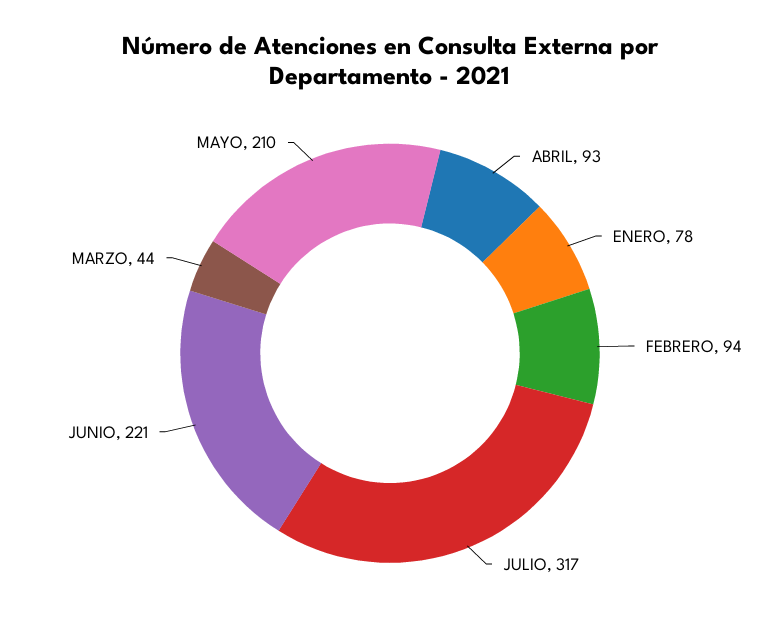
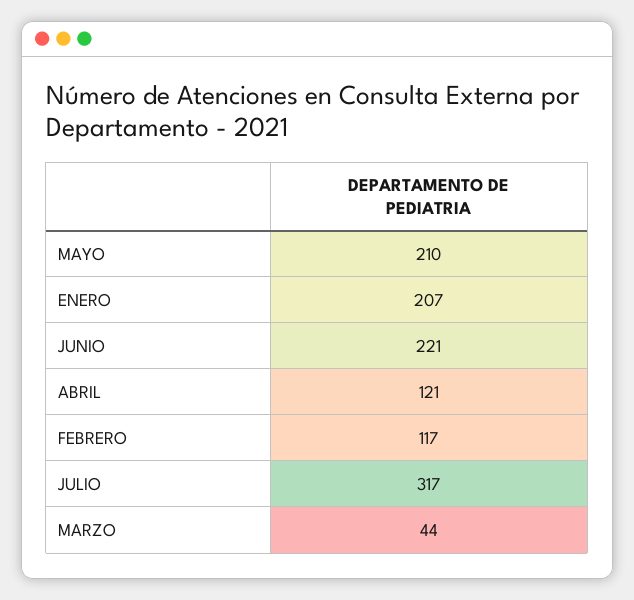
ABRIL: 93 -> 121
ENERO: 78 -> 207
FEBRERO: 94 -> 117

